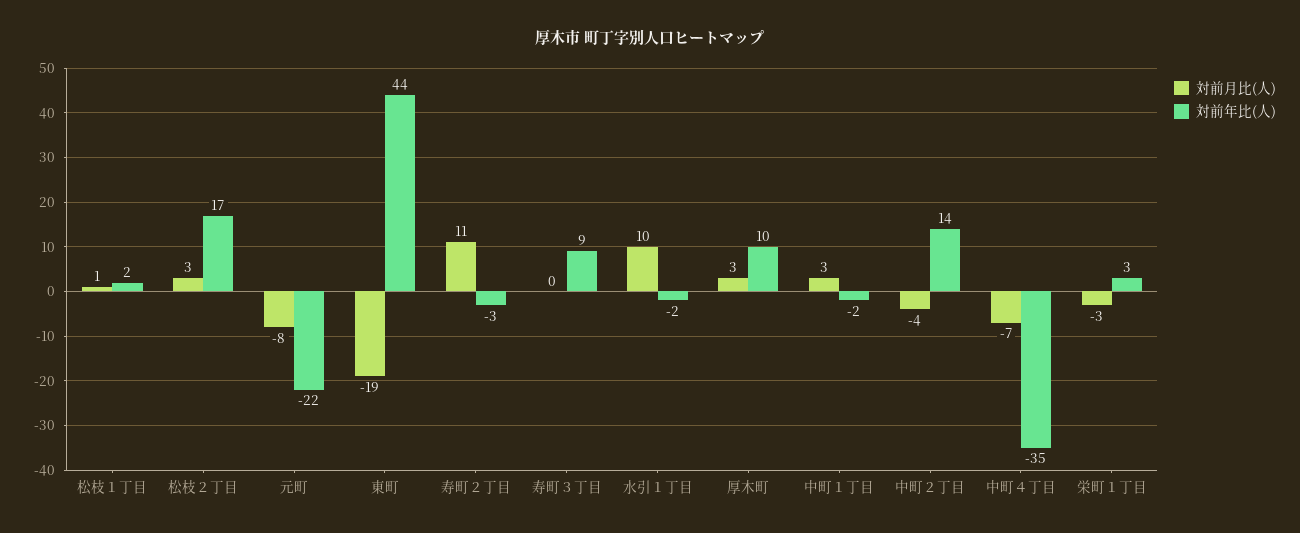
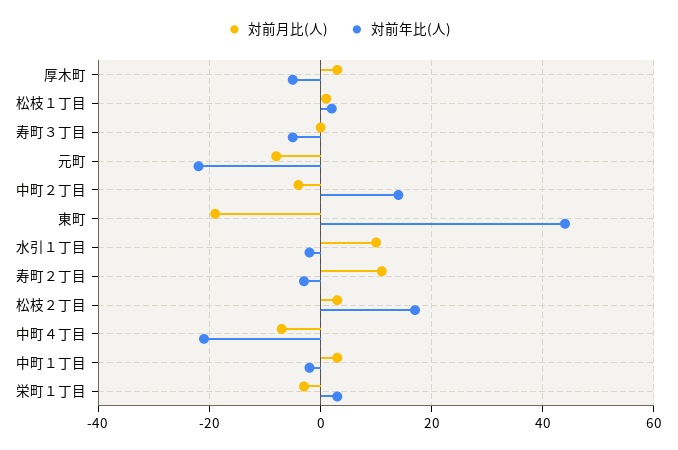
対前年比(人), 寿町３丁目: 9 -> -5
対前年比(人), 厚木町: 10 -> -5
対前年比(人), 中町４丁目: -35 -> -20

